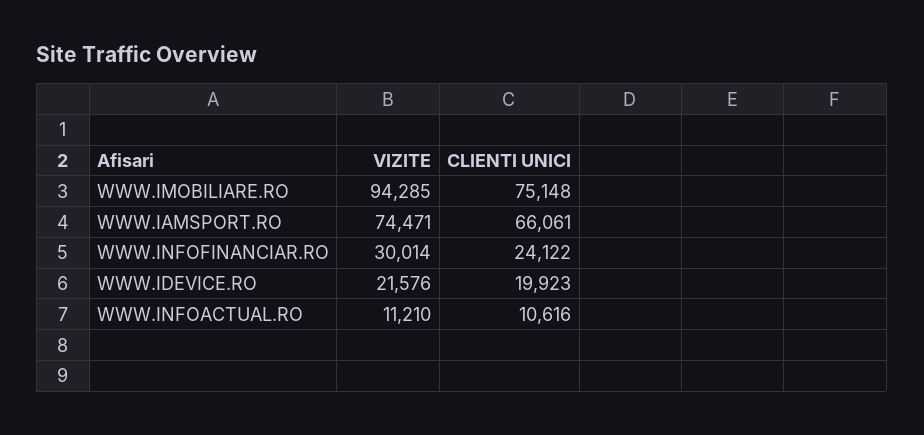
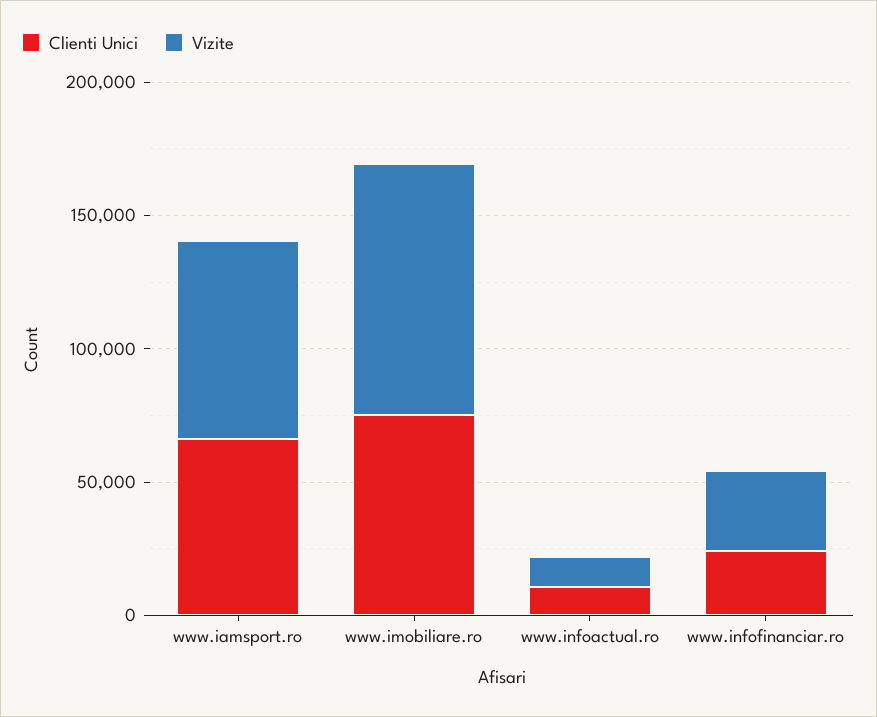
VIZITE, WWW.IDEVICE.RO: 21576 -> none
CLIENTI UNICI, WWW.IDEVICE.RO: 19923 -> none

